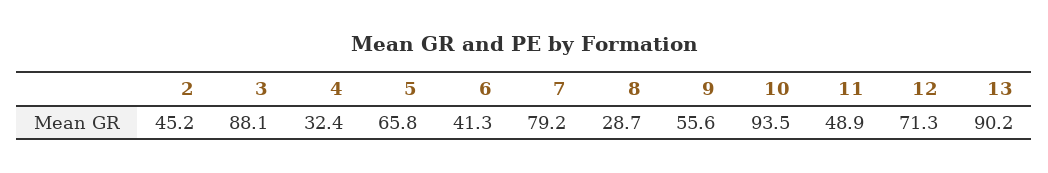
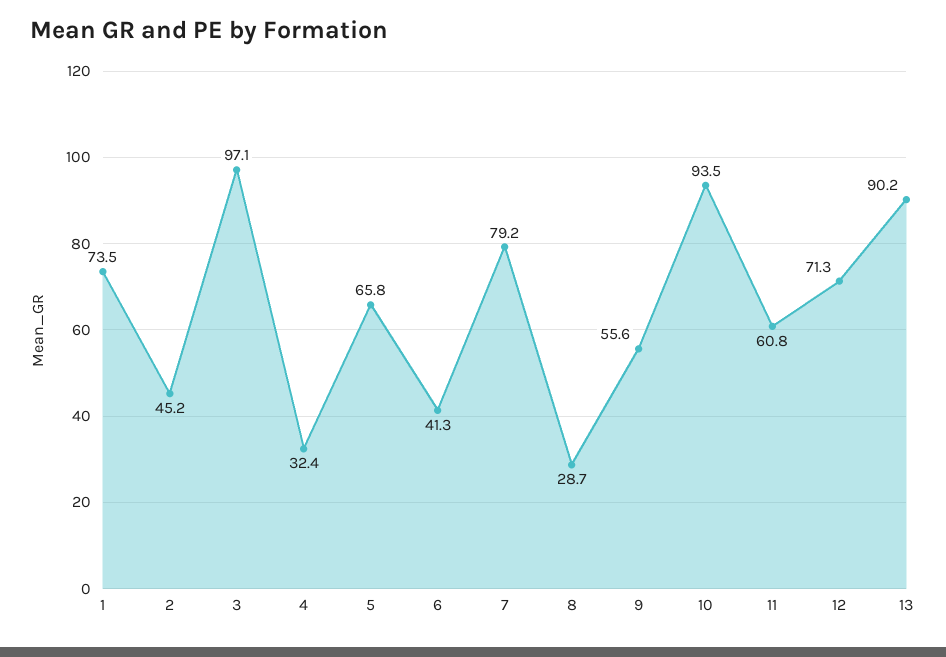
3: 88.1 -> 97.1
11: 48.9 -> 60.8
1: none -> 73.5

